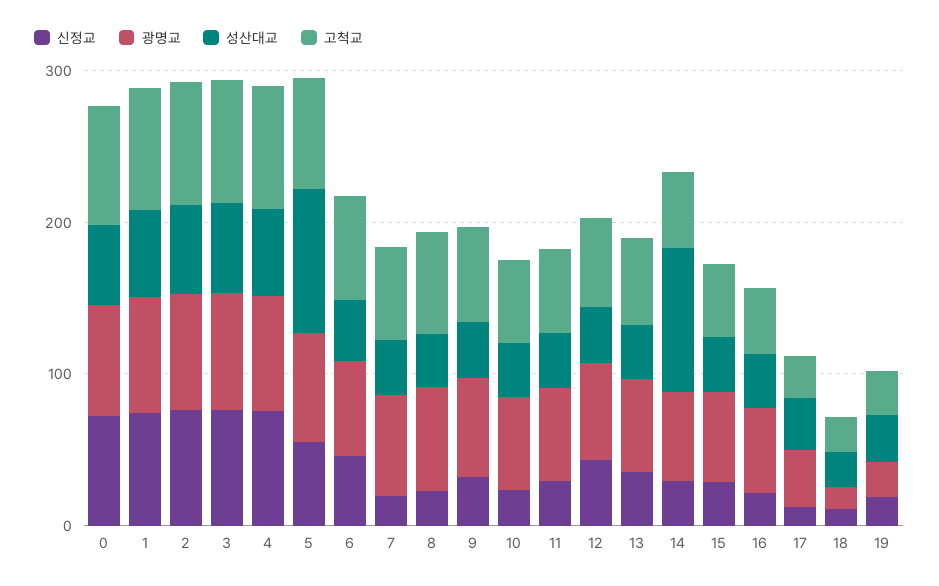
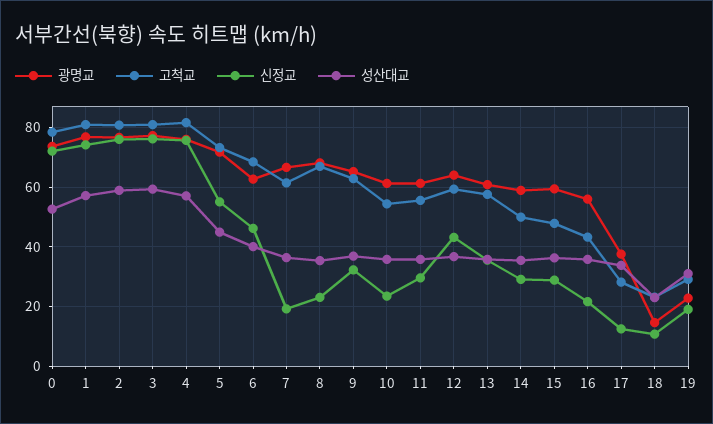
성산대교, 5: 100 -> 45
성산대교, 14: 100 -> 35

